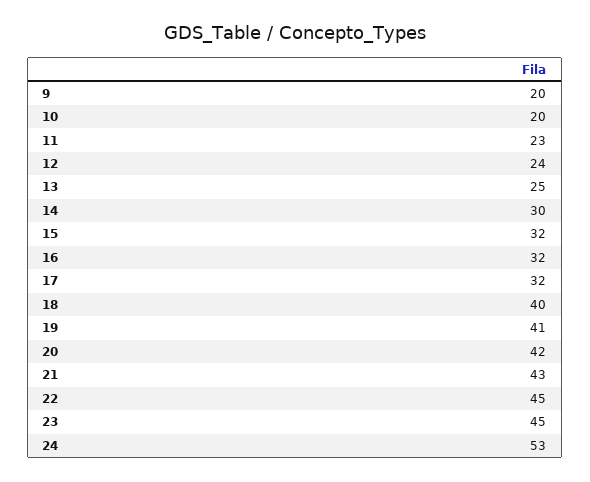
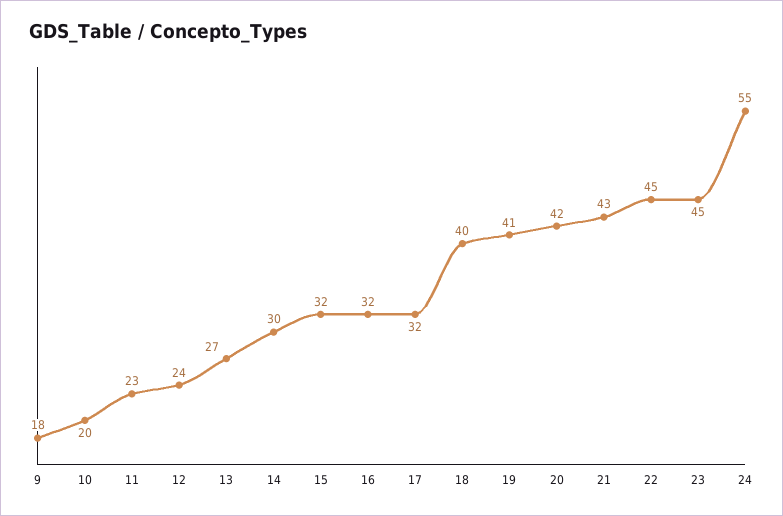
9: 20 -> 18
13: 25 -> 27
24: 53 -> 55

